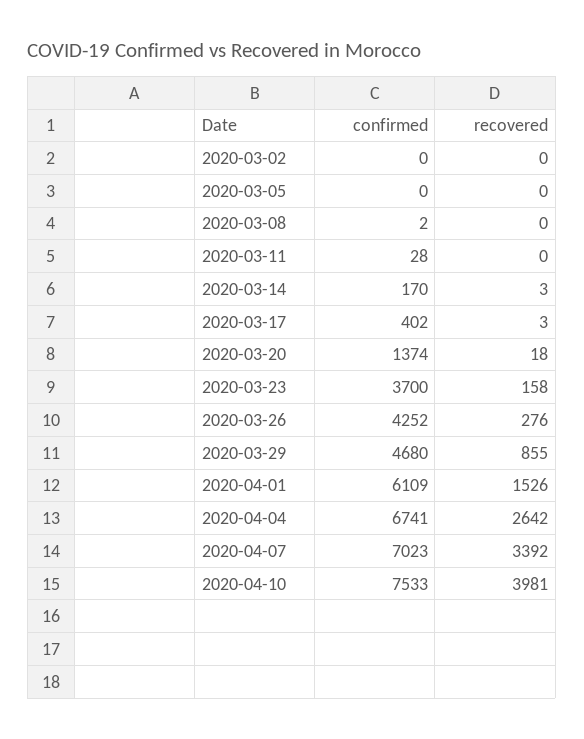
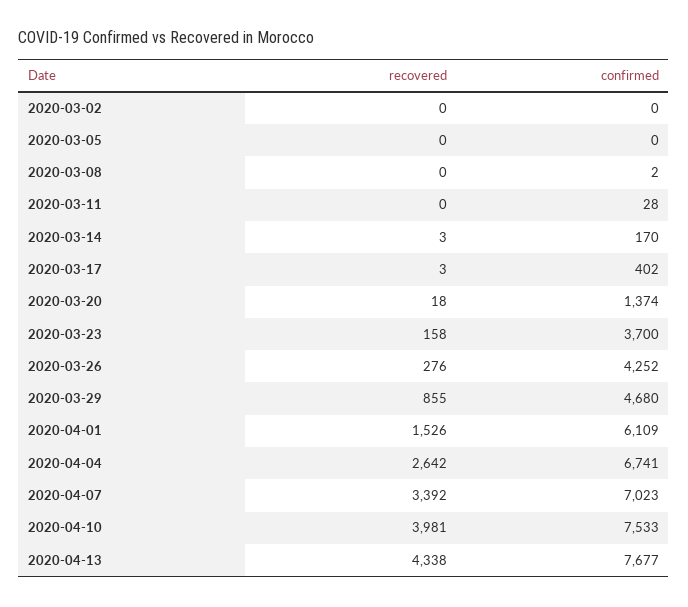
recovered, 2020-04-13: none -> 4338
confirmed, 2020-04-13: none -> 7677

